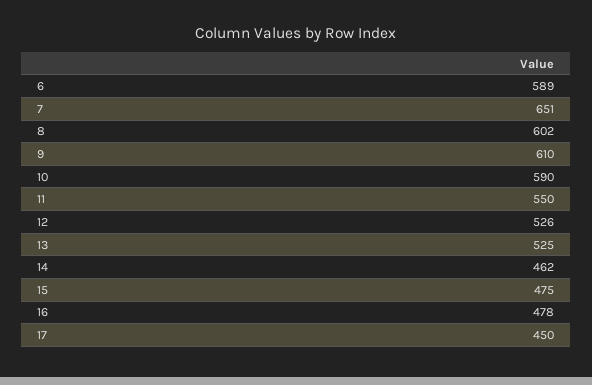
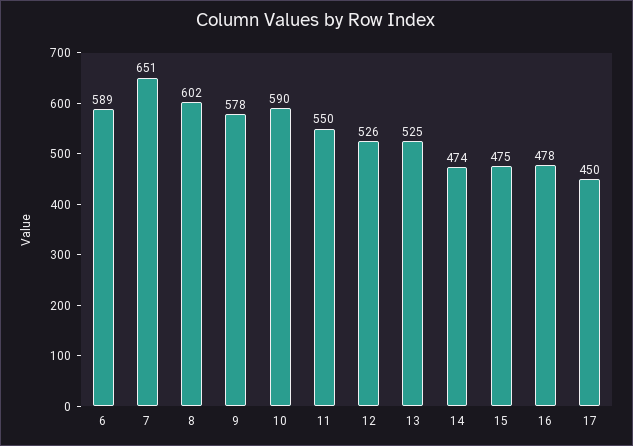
9: 610 -> 578
14: 462 -> 474

